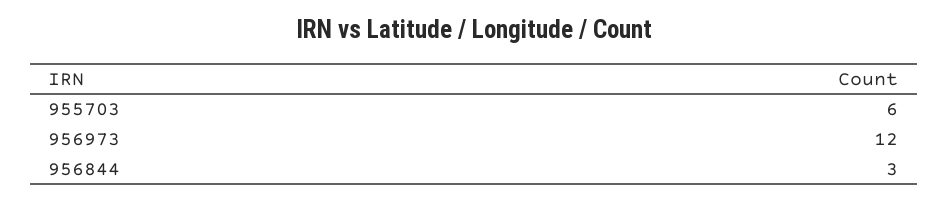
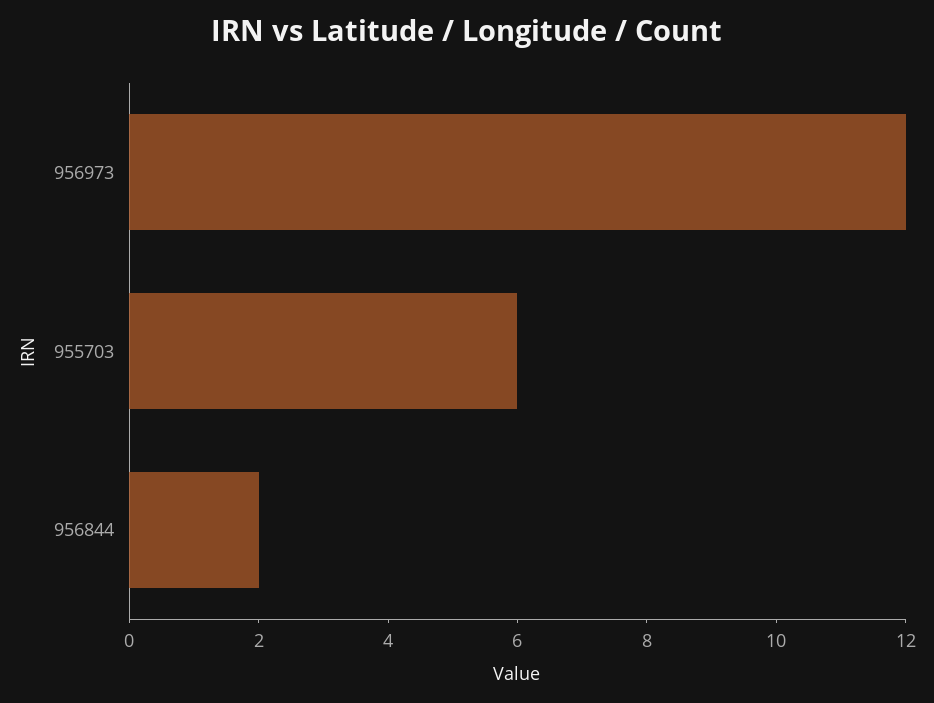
956844: 3 -> 2

